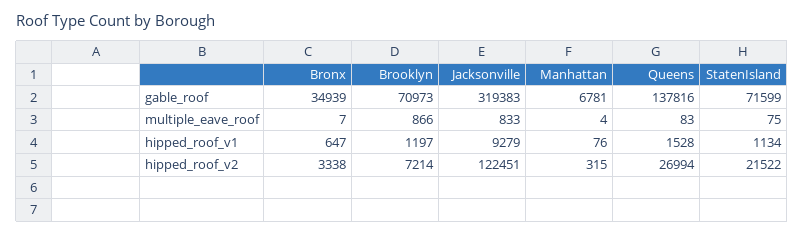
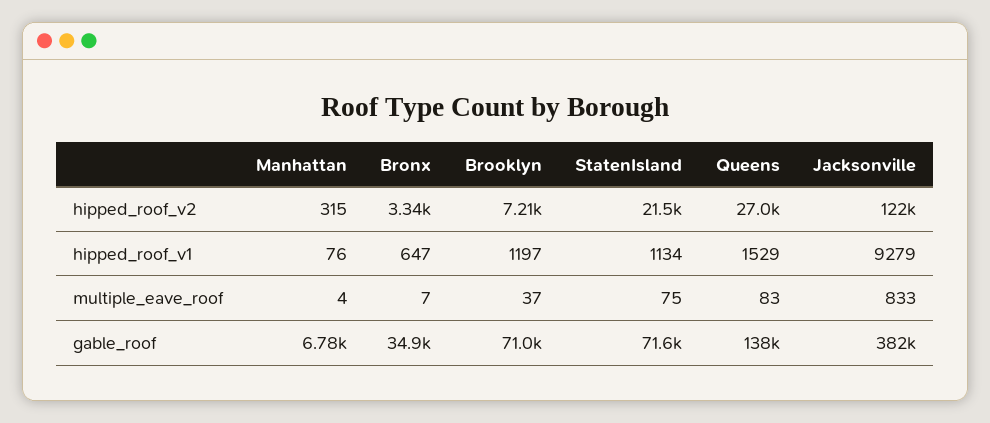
Jacksonville, gable_roof: 319383 -> 382000
Brooklyn, multiple_eave_roof: 866 -> 37
Queens, hipped_roof_v1: 1528 -> 1529

